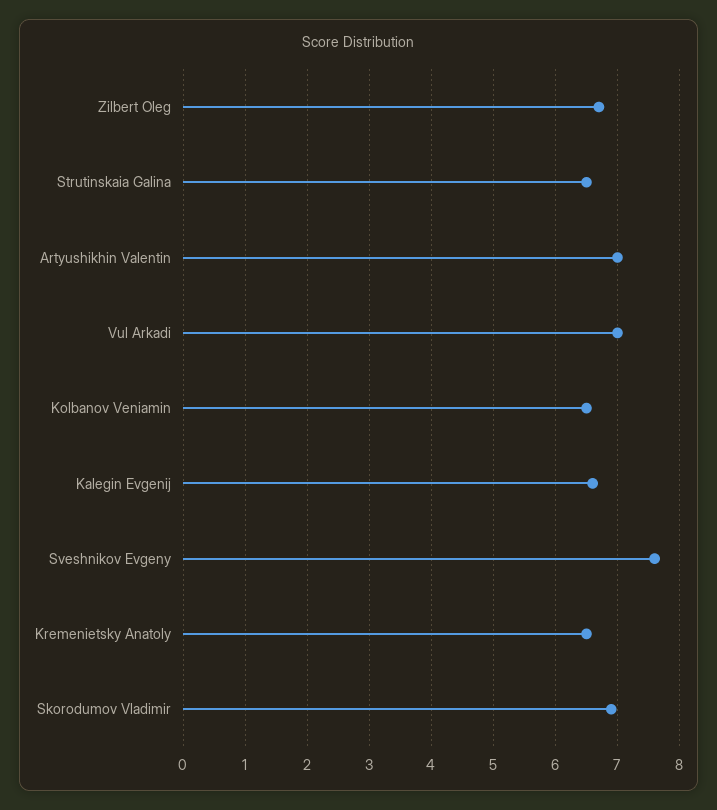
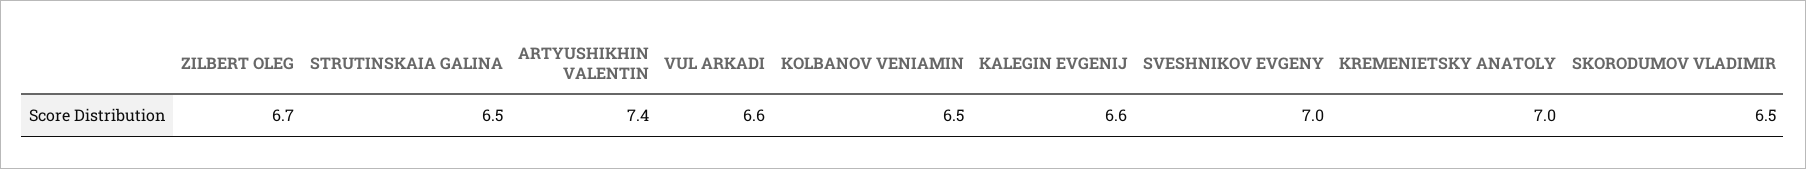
Artyushikhin Valentin: 7 -> 7.4
Vul Arkadi: 7 -> 6.6
Sveshnikov Evgeny: 7.6 -> 7
Kremenietsky Anatoly: 6.5 -> 7
Skorodumov Vladimir: 6.9 -> 6.5

